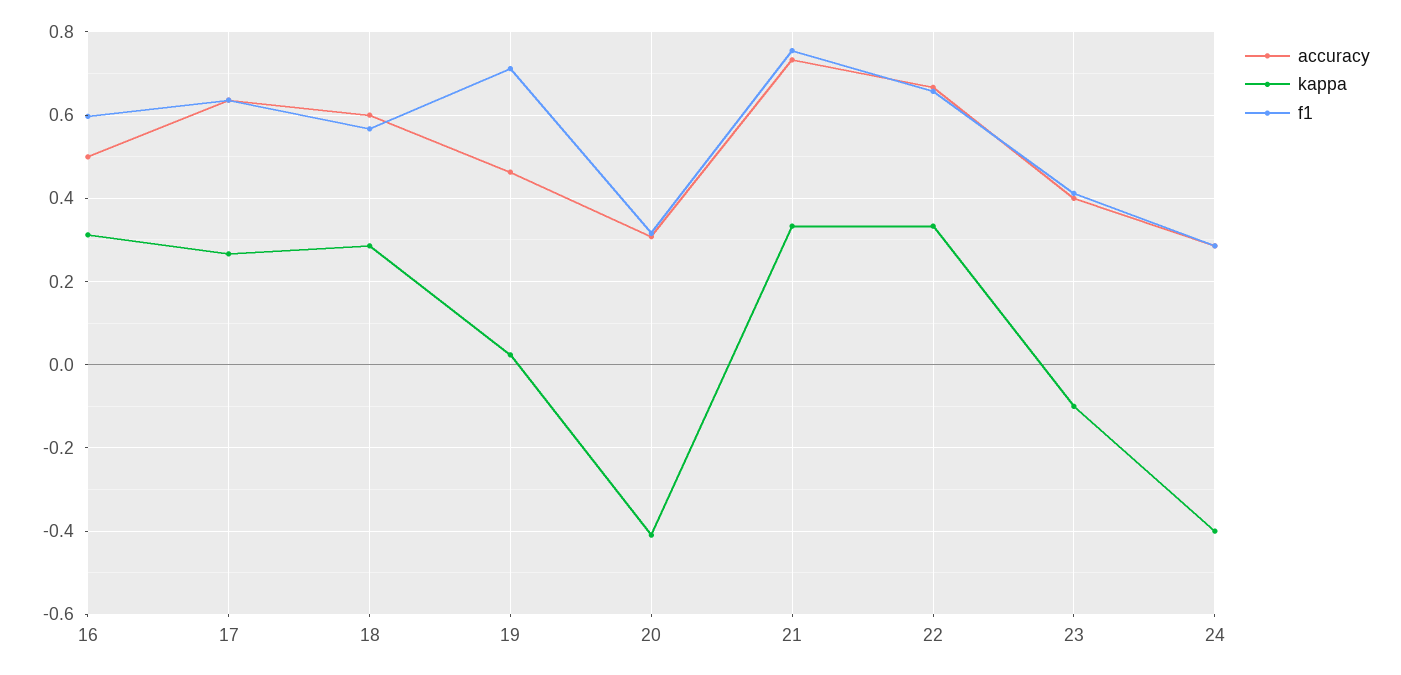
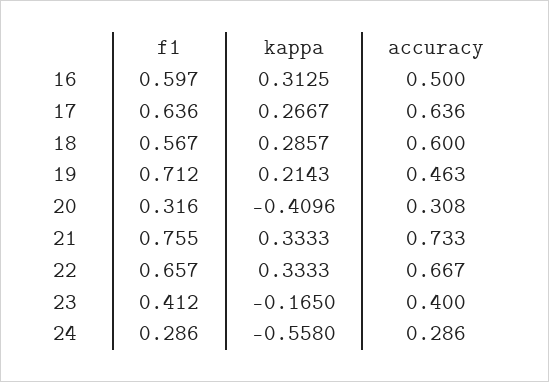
kappa, 19: 0.02 -> 0.2143
kappa, 23: -0.1 -> -0.165
kappa, 24: -0.4 -> -0.558

